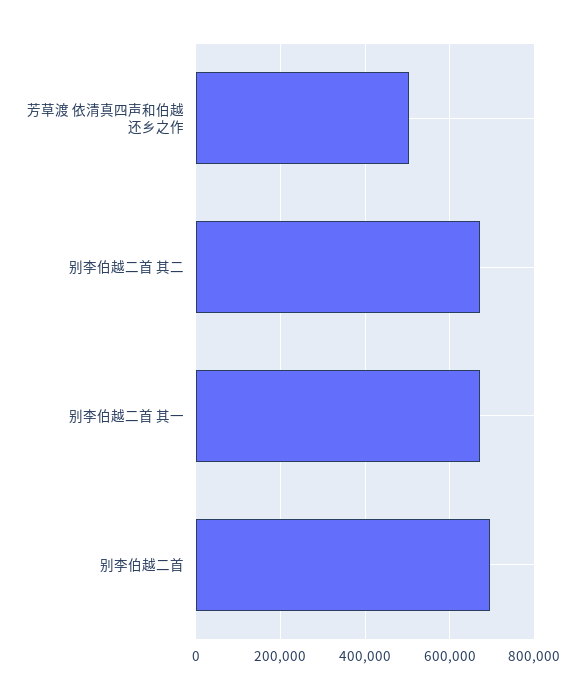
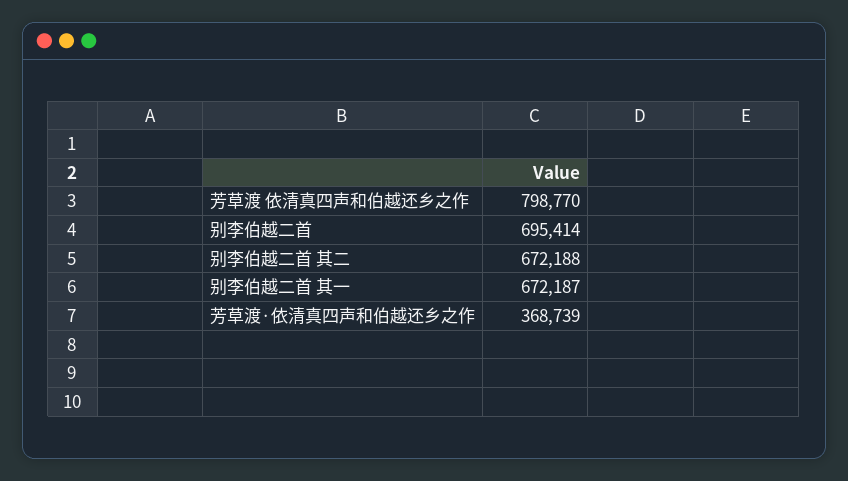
芳草渡 依清真四声和伯越还乡之作: 500000 -> 798770
芳草渡·依清真四声和伯越还乡之作: none -> 368739

